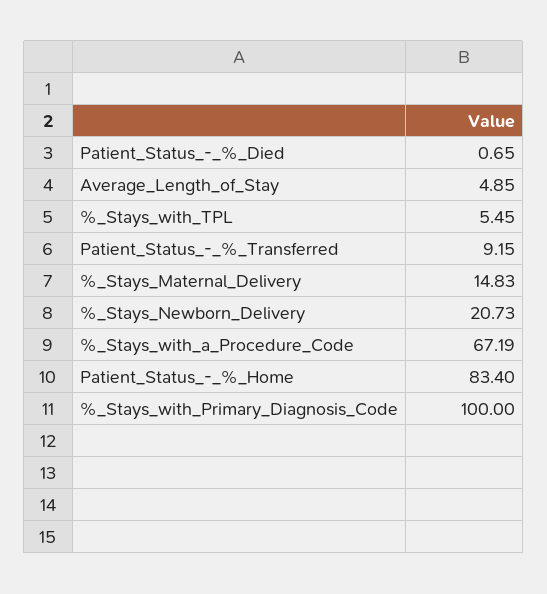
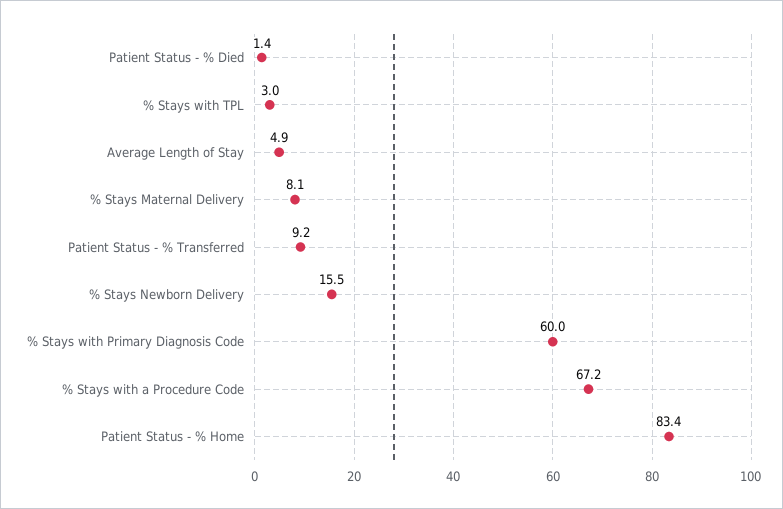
Patient_Status_-_%_Died: 0.65 -> 1.4
%_Stays_with_TPL: 5.45 -> 3
%_Stays_Maternal_Delivery: 14.83 -> 8.1
%_Stays_Newborn_Delivery: 20.73 -> 15.5
%_Stays_with_Primary_Diagnosis_Code: 100 -> 60

